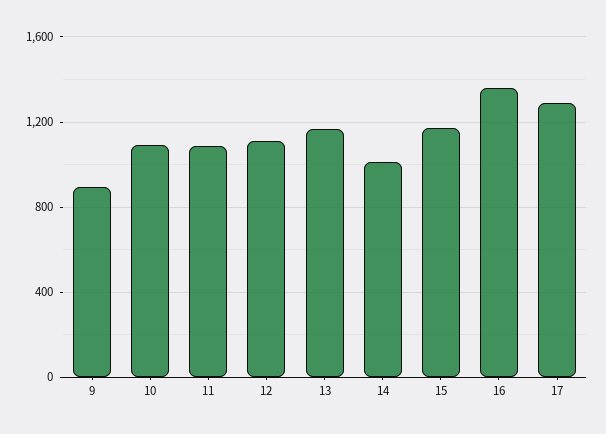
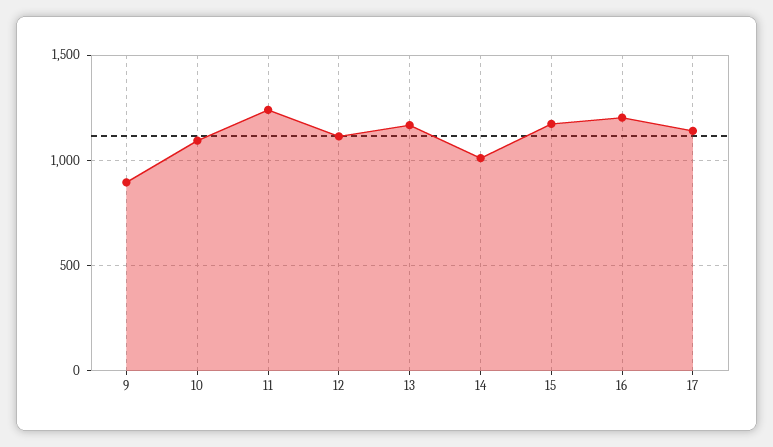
11: 1100 -> 1250
16: 1350 -> 1200
17: 1300 -> 1150

